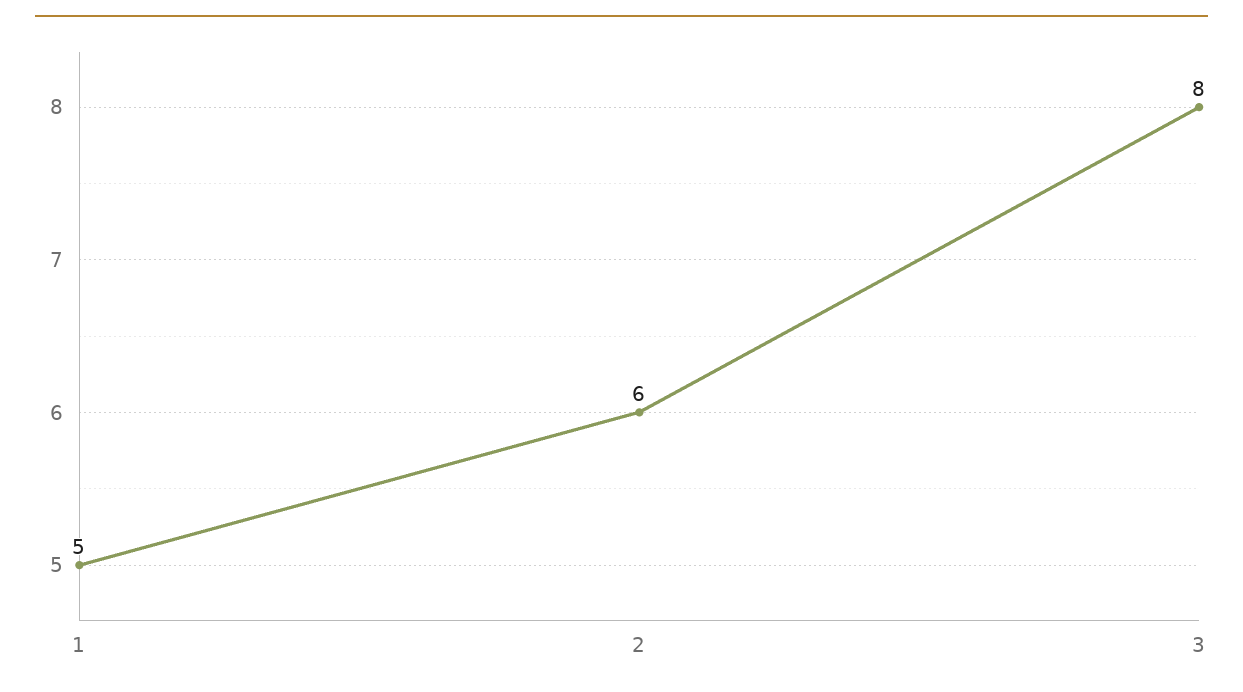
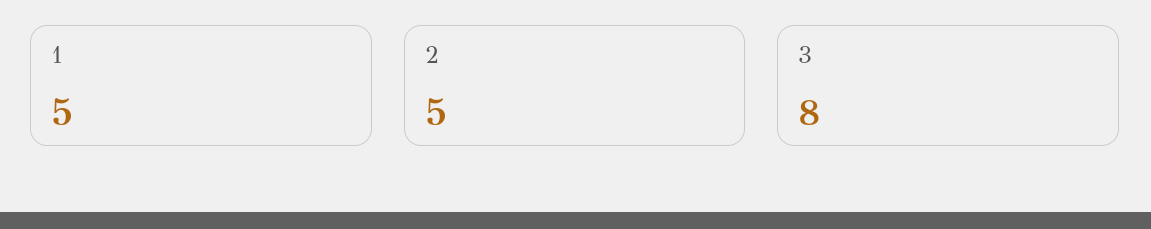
2: 6 -> 5

